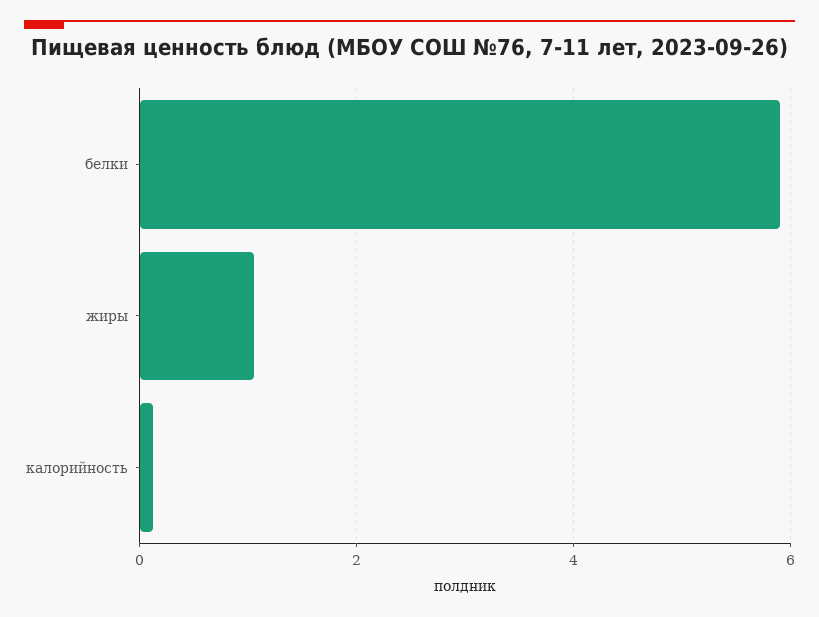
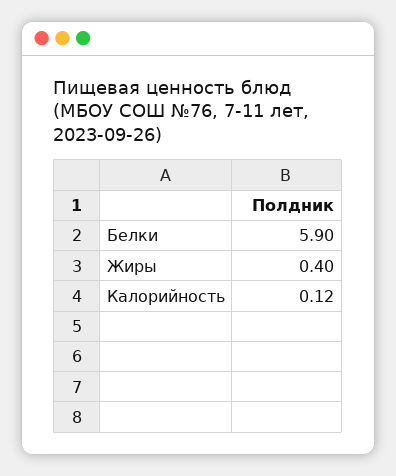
жиры: 1 -> 0.4

